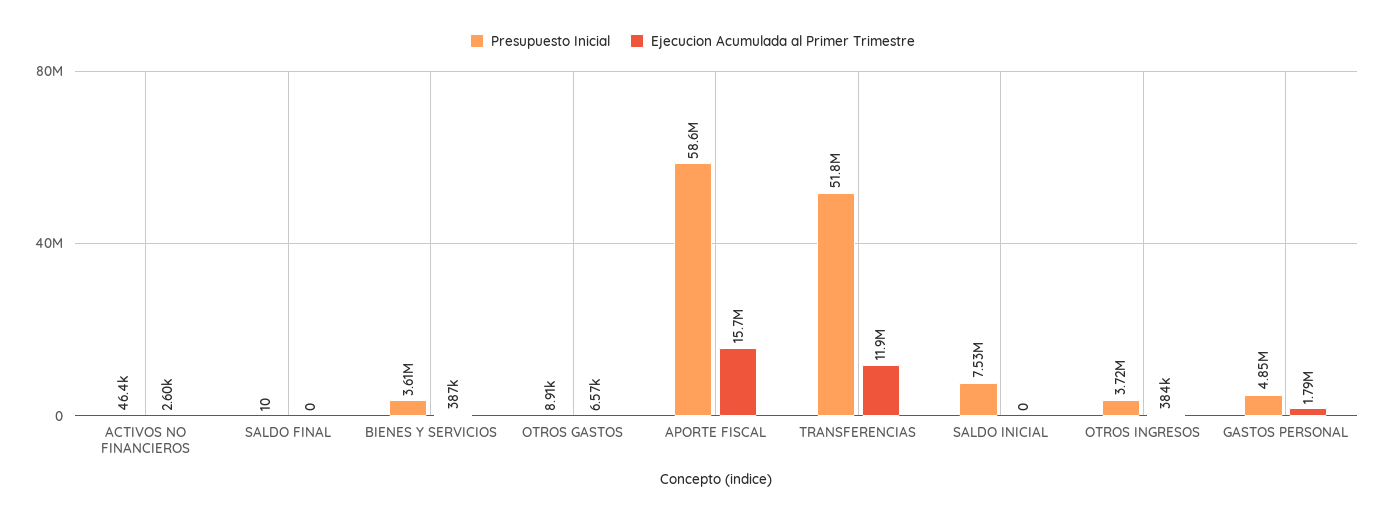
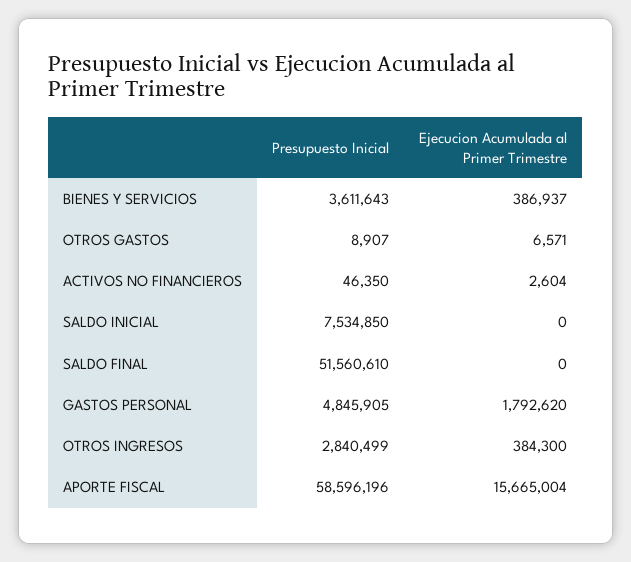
Presupuesto Inicial, SALDO FINAL: 10 -> 51560610
Presupuesto Inicial, TRANSFERENCIAS: 51800000 -> none
Ejecucion Acumulada al Primer Trimestre, TRANSFERENCIAS: 11900000 -> none
Presupuesto Inicial, OTROS INGRESOS: 3720000 -> 2840499

